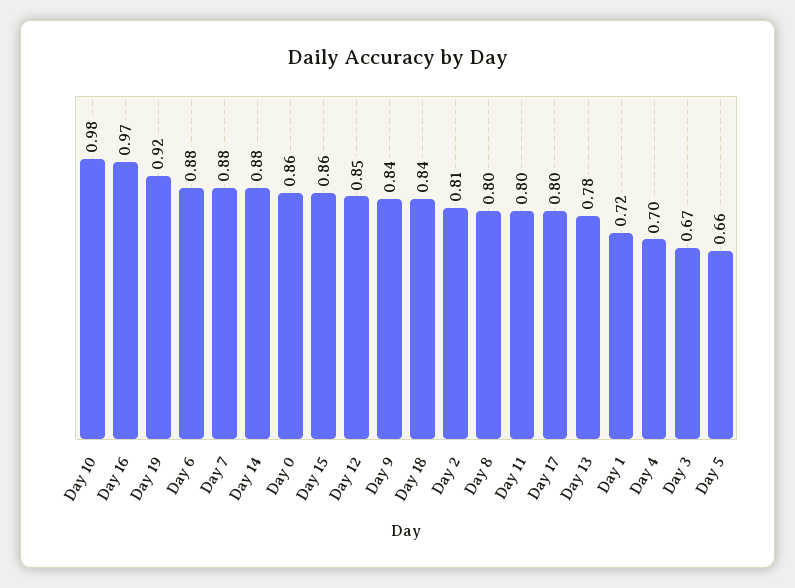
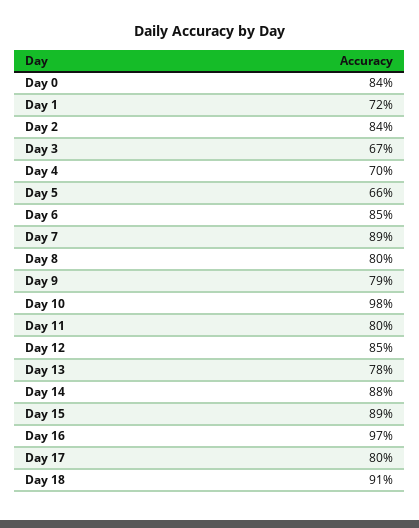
Day 19: 0.92 -> none
Day 6: 0.88 -> 0.85
Day 7: 0.88 -> 0.89
Day 0: 0.86 -> 0.84
Day 15: 0.86 -> 0.89
Day 9: 0.84 -> 0.79
Day 18: 0.84 -> 0.91
Day 2: 0.81 -> 0.84

